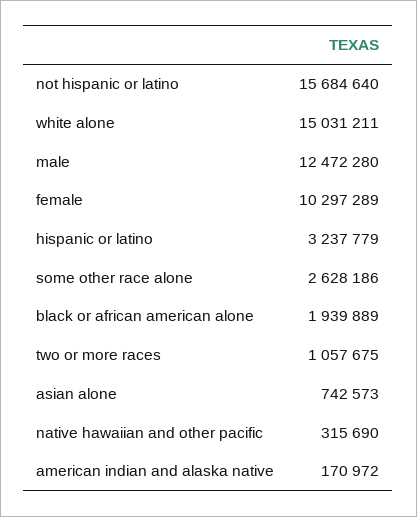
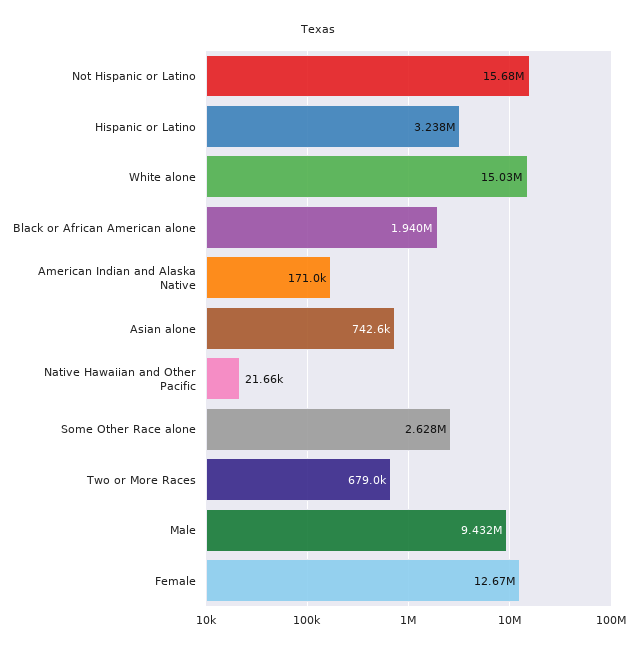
male: 12472280 -> 9432000
female: 10297289 -> 12670000
two or more races: 1057675 -> 679000
native hawaiian and other pacific: 315690 -> 21660

